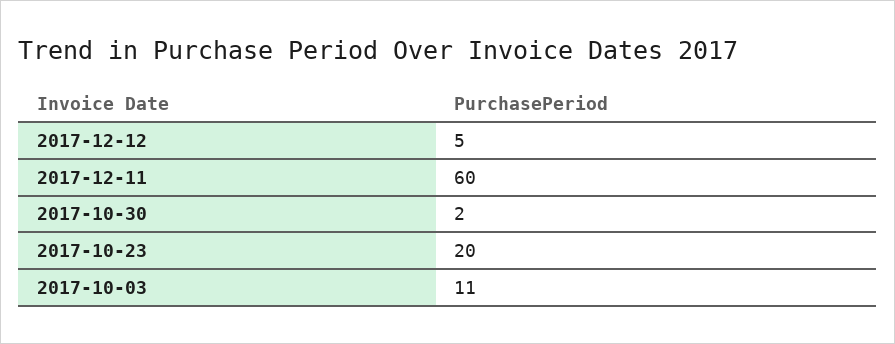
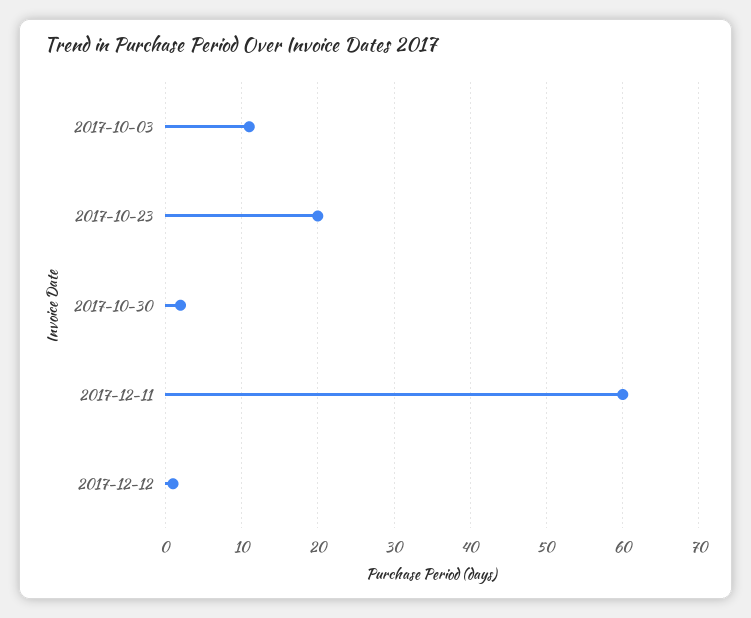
2017-12-12: 5 -> 1

